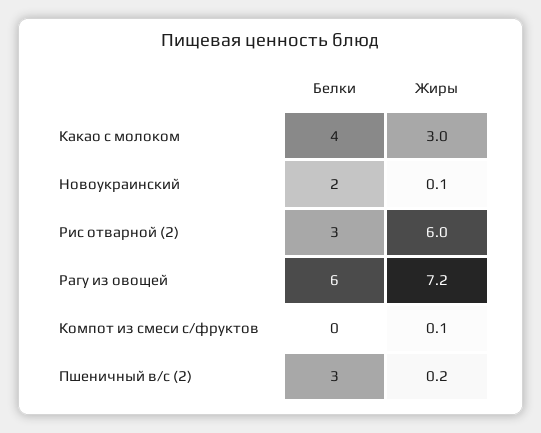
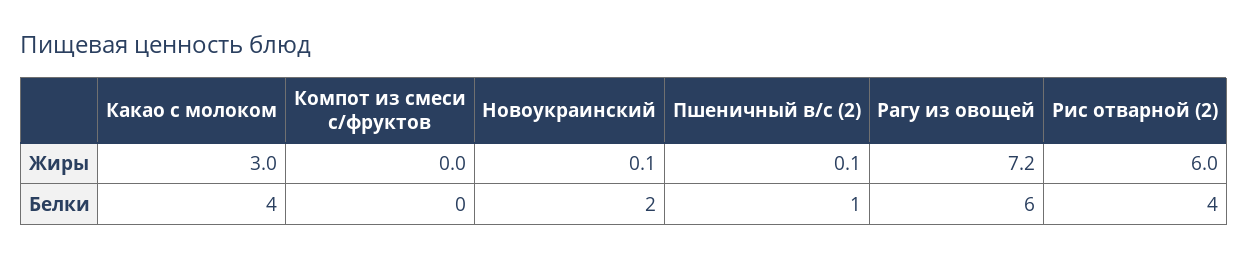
Белки, Рис отварной (2): 3 -> 4
Жиры, Компот из смеси с/фруктов: 0.1 -> 0
Белки, Пшеничный в/с (2): 3 -> 1
Жиры, Пшеничный в/с (2): 0.2 -> 0.1

